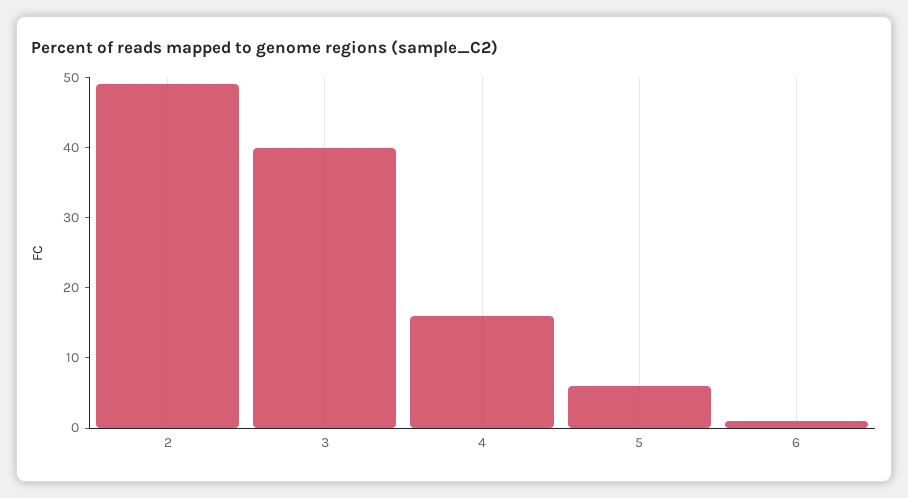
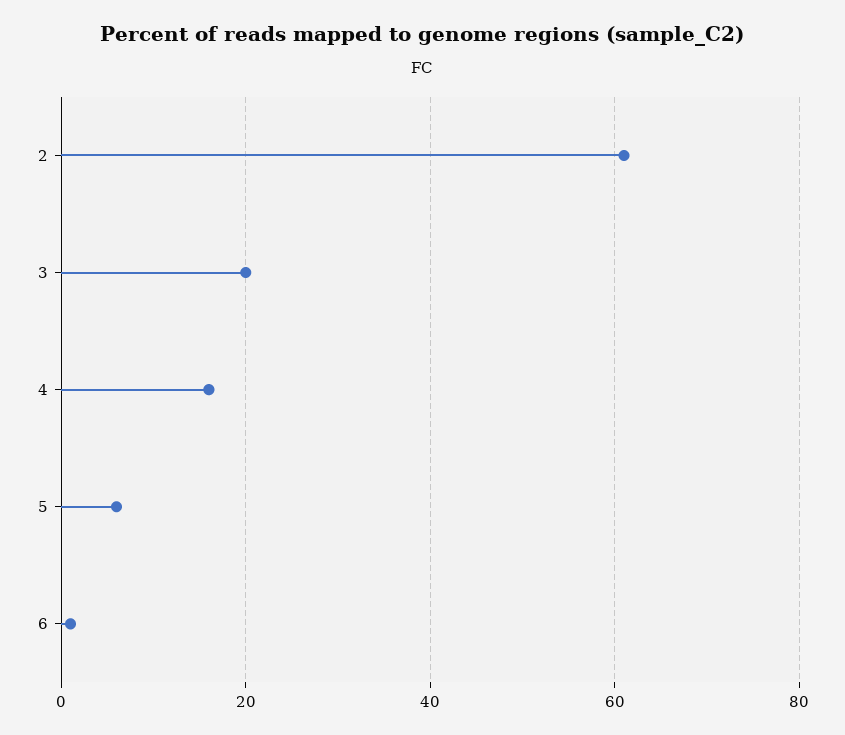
2: 50 -> 60
3: 40 -> 20

